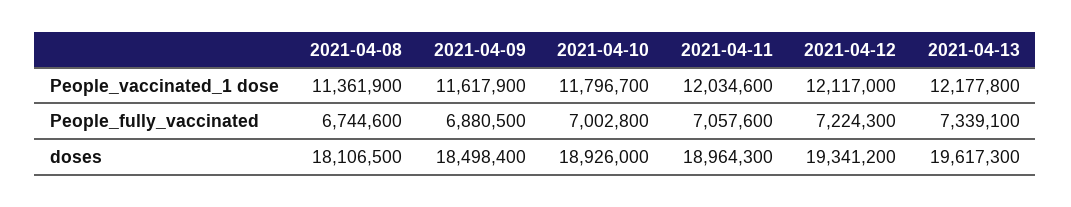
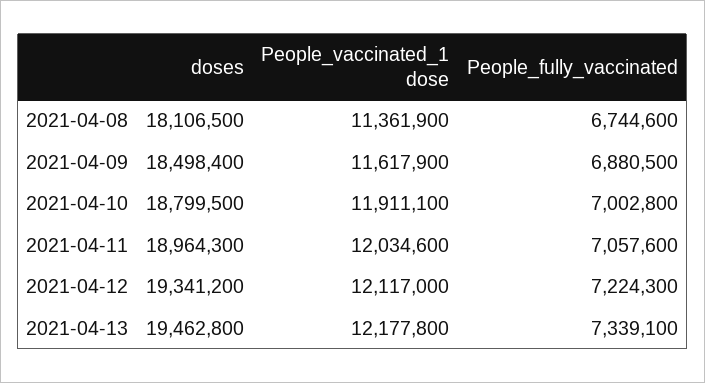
2021-04-10, People_vaccinated_1 dose: 11796700 -> 11911100
2021-04-10, doses: 18926000 -> 18799500
2021-04-13, doses: 19617300 -> 19462800

